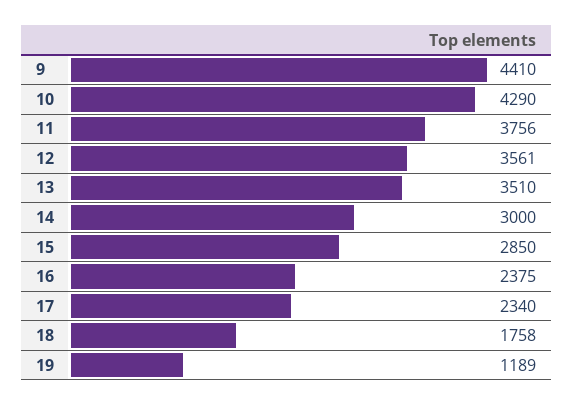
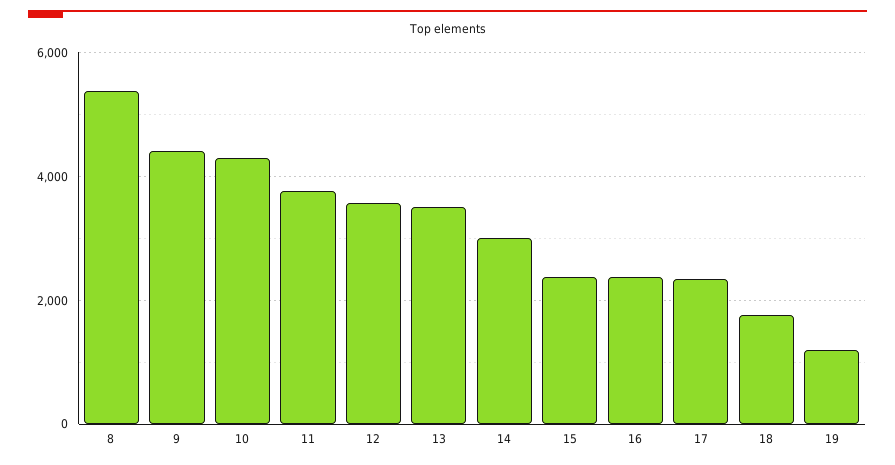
15: 2850 -> 2400
8: none -> 5400

